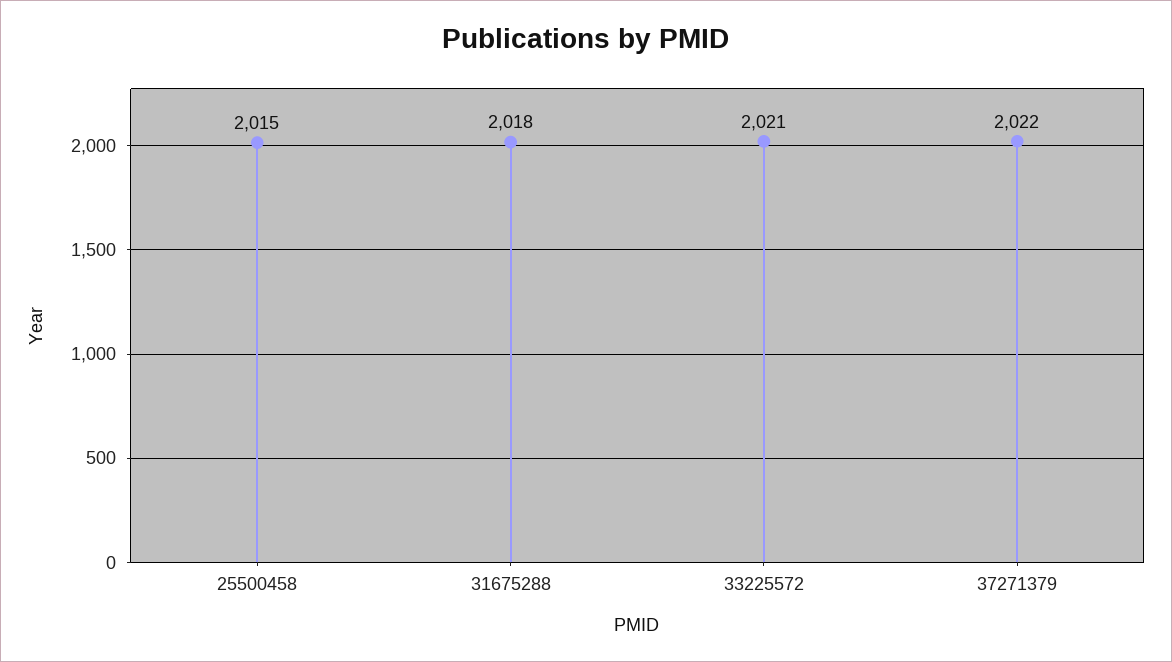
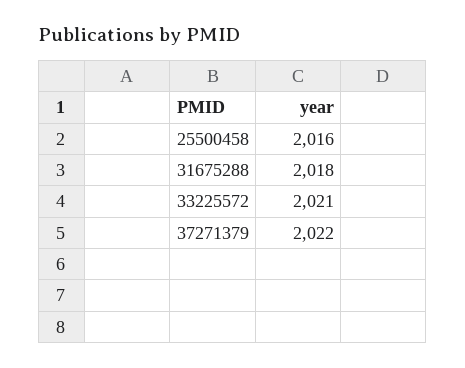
25500458: 2015 -> 2016

